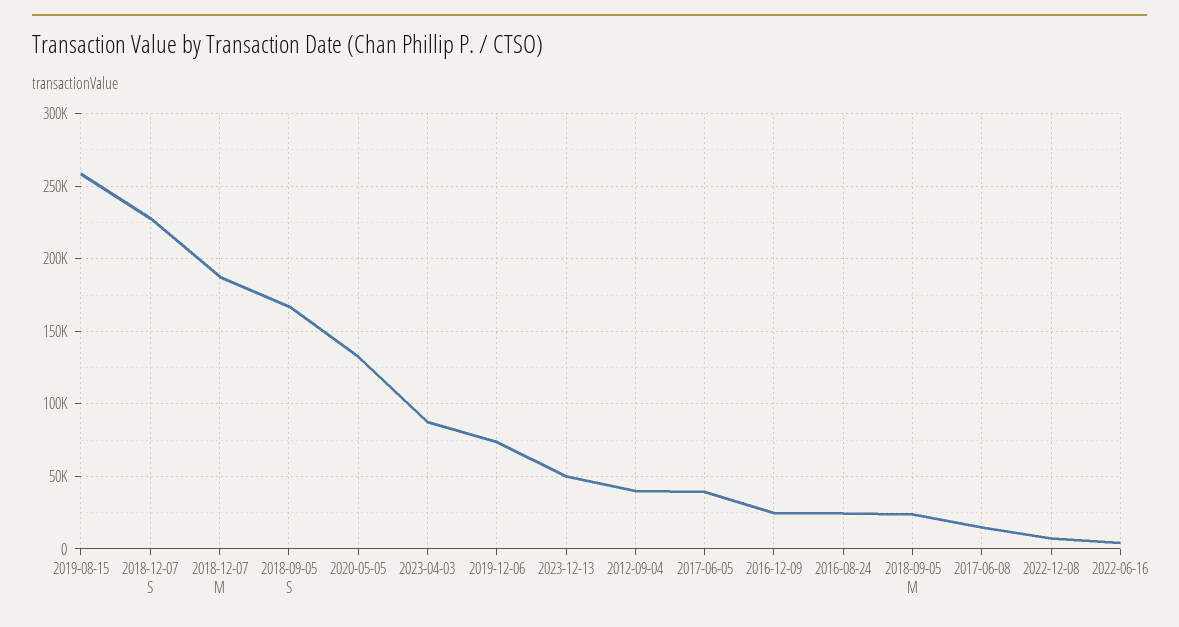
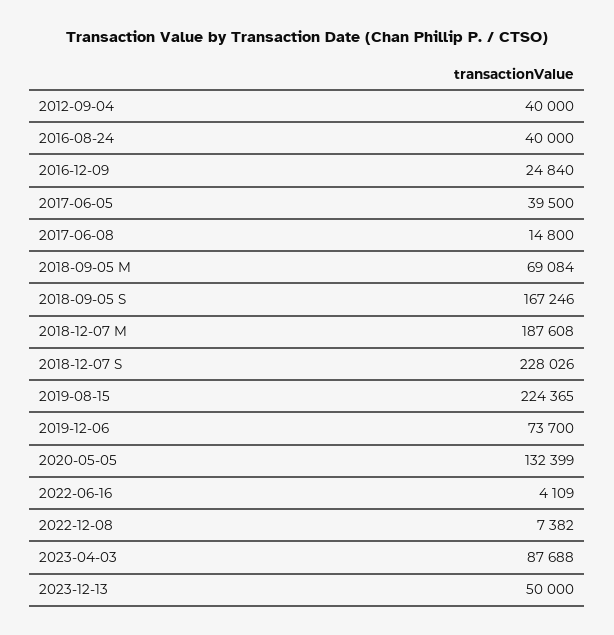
2019-08-15: 260000 -> 224365
2016-08-24: 25000 -> 40000
2018-09-05 M: 25000 -> 69084

